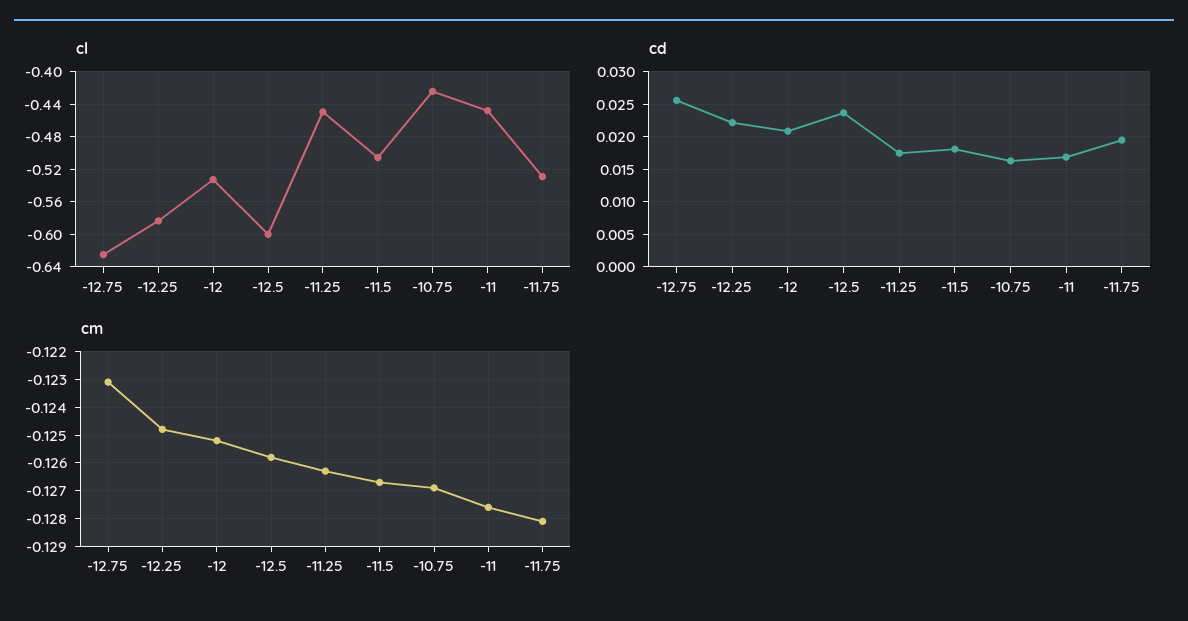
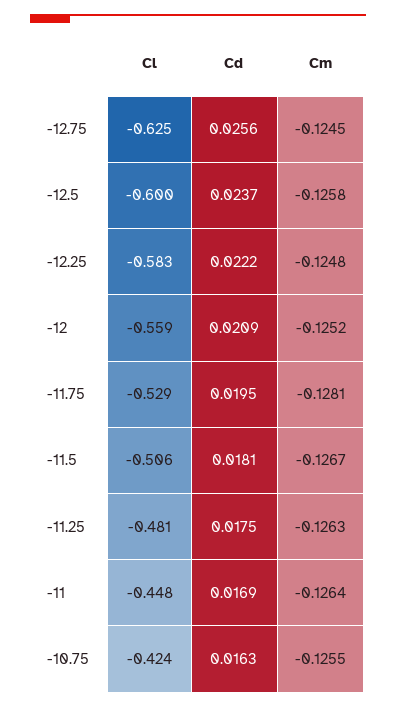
cl, -12: -0.53 -> -0.559
cl, -11.25: -0.45 -> -0.481
cm, -12.75: -0.123 -> -0.1245
cm, -10.75: -0.127 -> -0.1255
cm, -11: -0.1275 -> -0.1264

